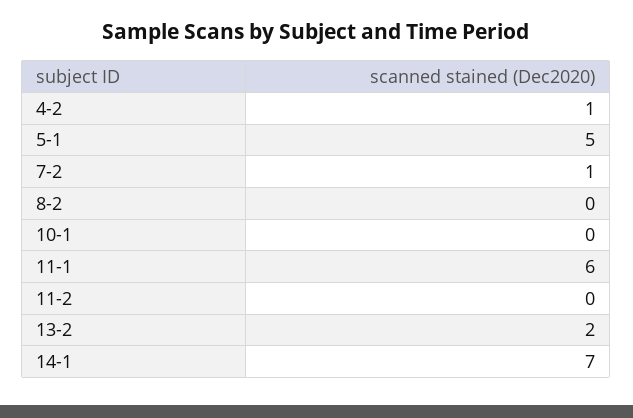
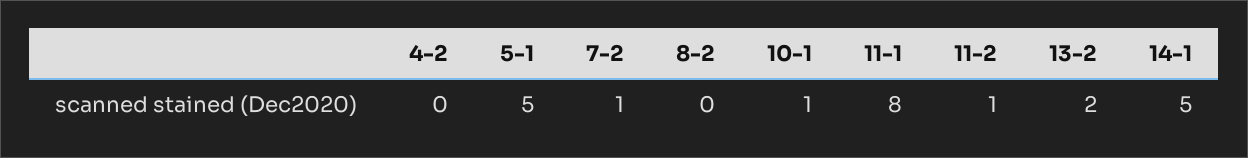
4-2: 1 -> 0
10-1: 0 -> 1
11-1: 6 -> 8
11-2: 0 -> 1
14-1: 7 -> 5

